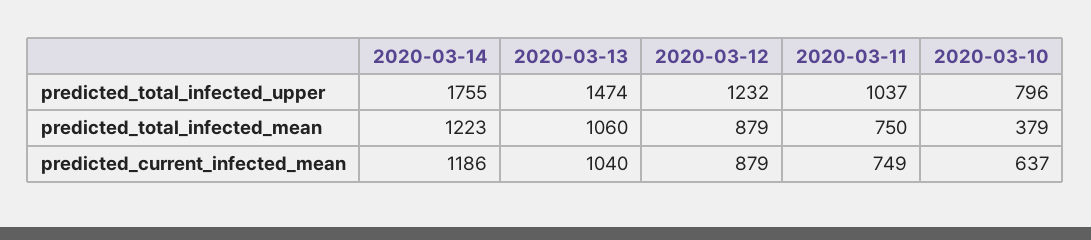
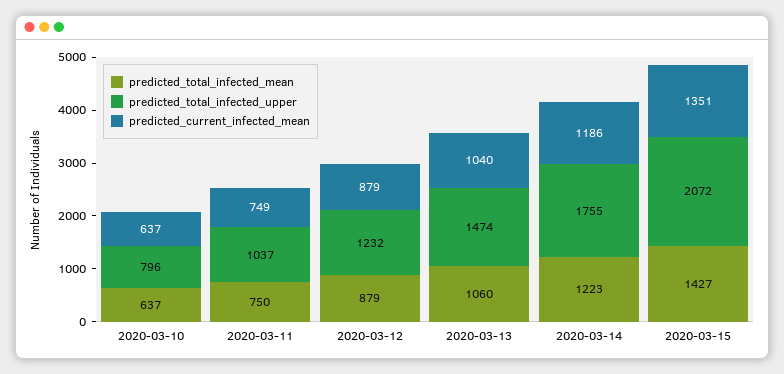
predicted_total_infected_mean, 2020-03-10: 379 -> 637
predicted_total_infected_mean, 2020-03-15: none -> 1427
predicted_total_infected_upper, 2020-03-15: none -> 2072
predicted_current_infected_mean, 2020-03-15: none -> 1351

